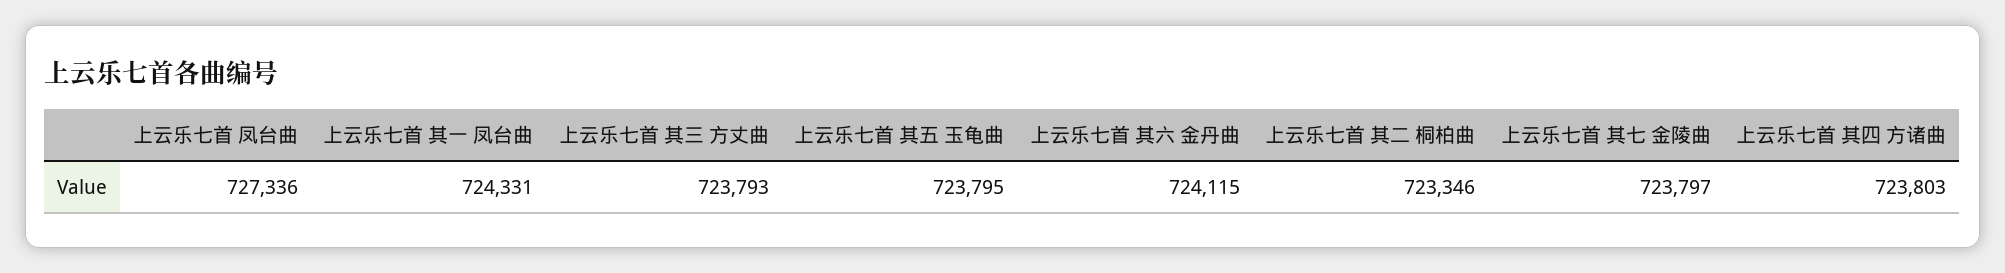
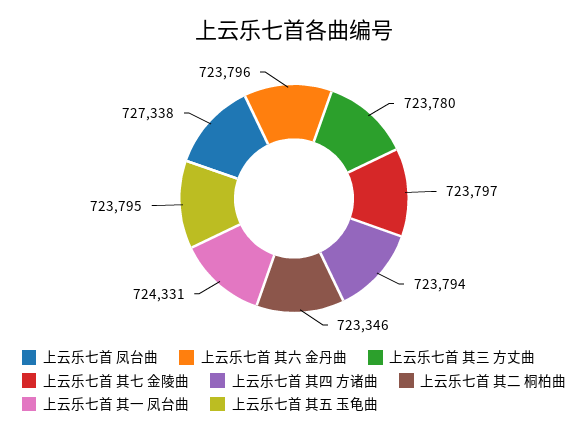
上云乐七首 凤台曲: 727336 -> 727338
上云乐七首 其三 方丈曲: 723793 -> 723780
上云乐七首 其六 金丹曲: 724115 -> 723796
上云乐七首 其四 方诸曲: 723803 -> 723794

